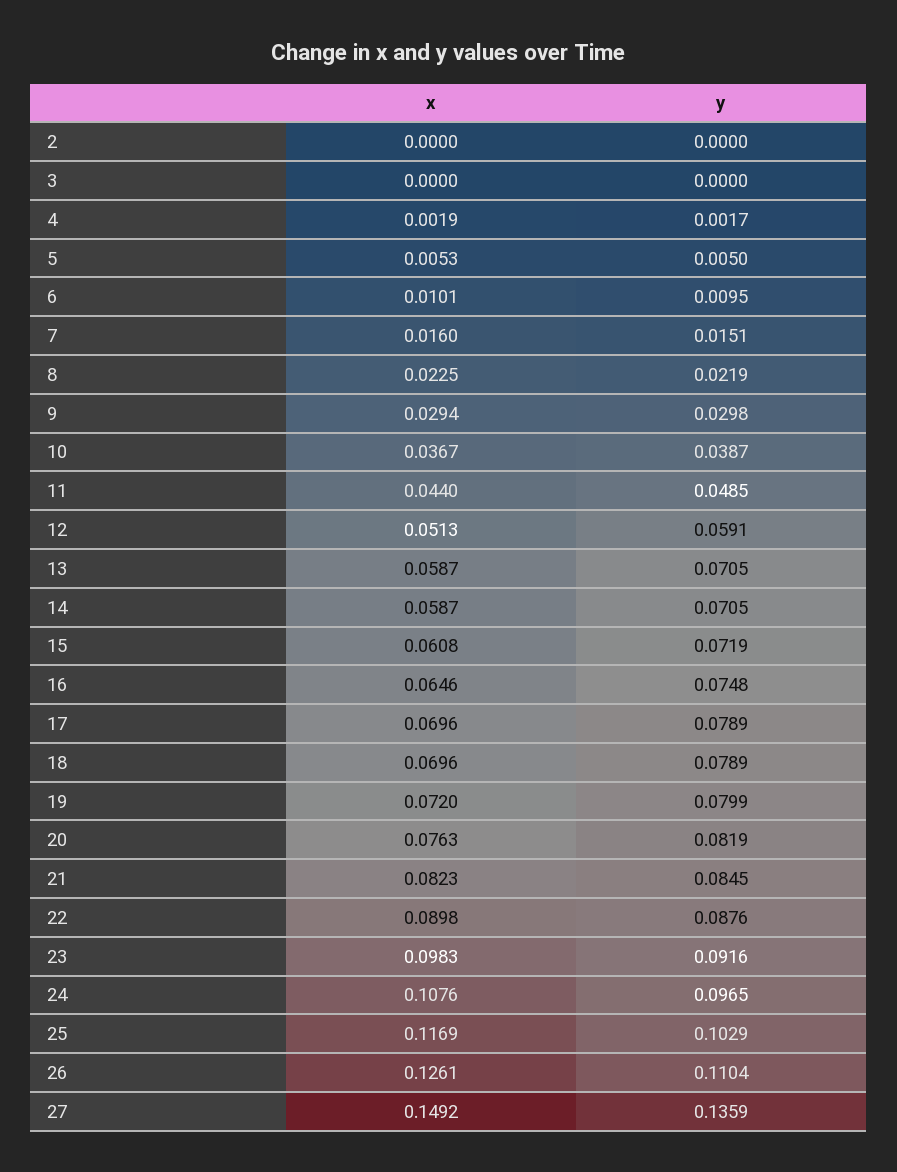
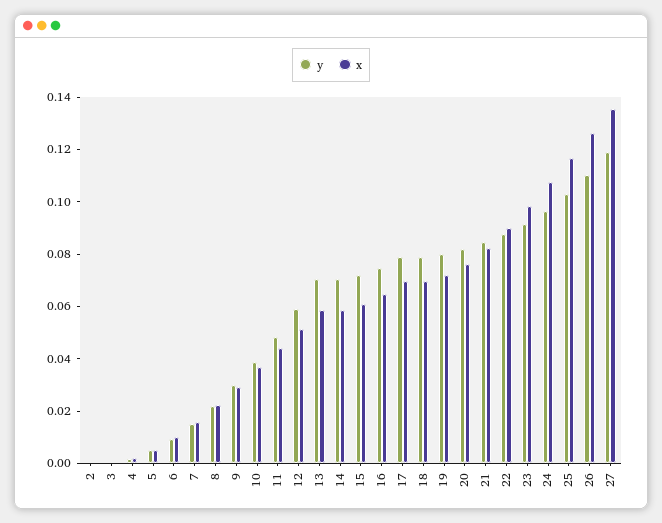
x, 27: 0.1492 -> 0.135
y, 27: 0.1359 -> 0.12

